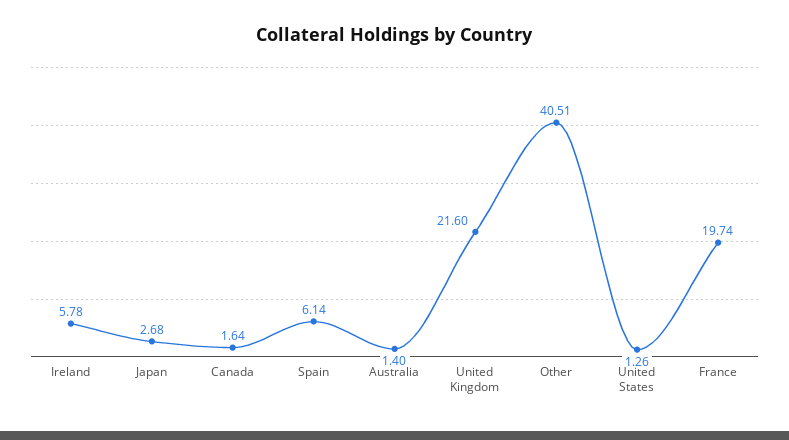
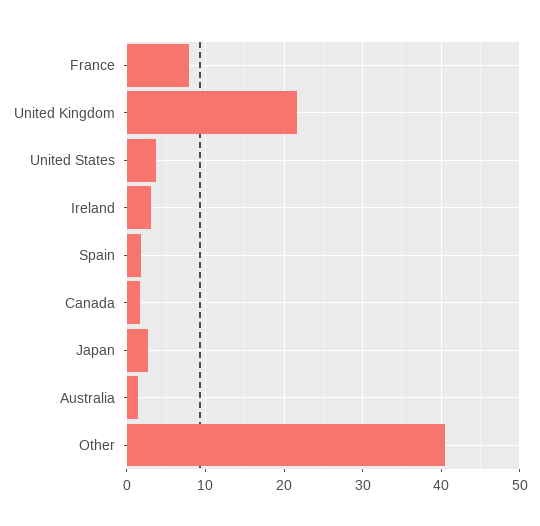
Ireland: 5.78 -> 3
Spain: 6.14 -> 2
United States: 1.26 -> 4
France: 19.74 -> 8

